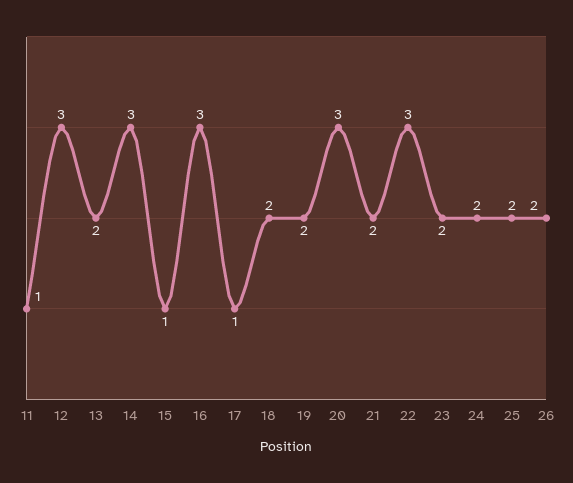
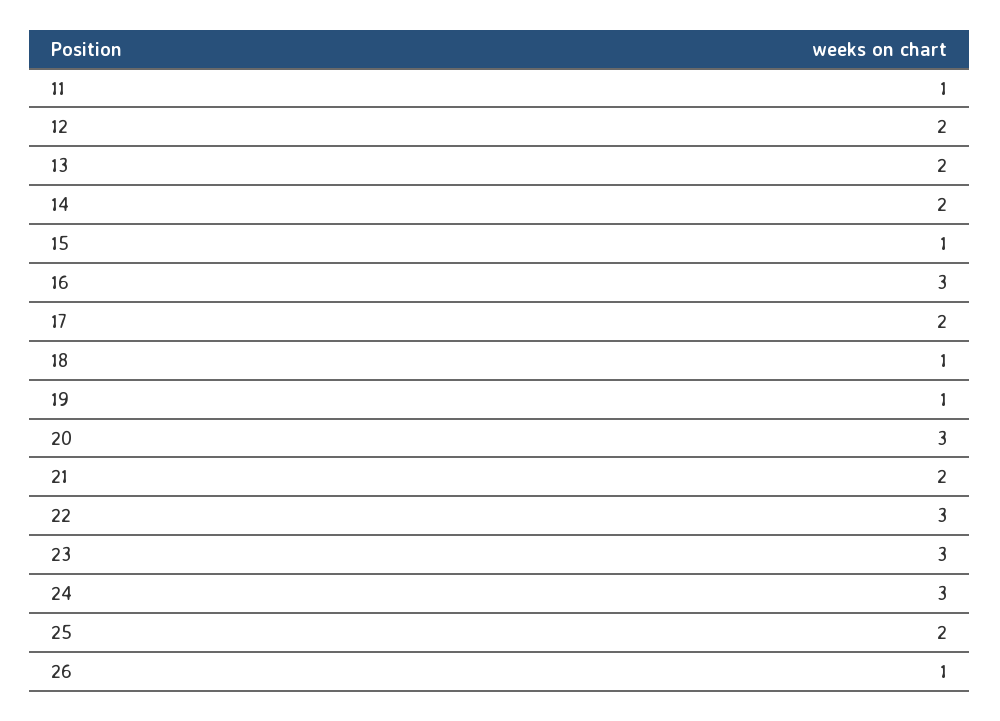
12: 3 -> 2
14: 3 -> 2
17: 1 -> 2
18: 2 -> 1
19: 2 -> 1
23: 2 -> 3
24: 2 -> 3
26: 2 -> 1

